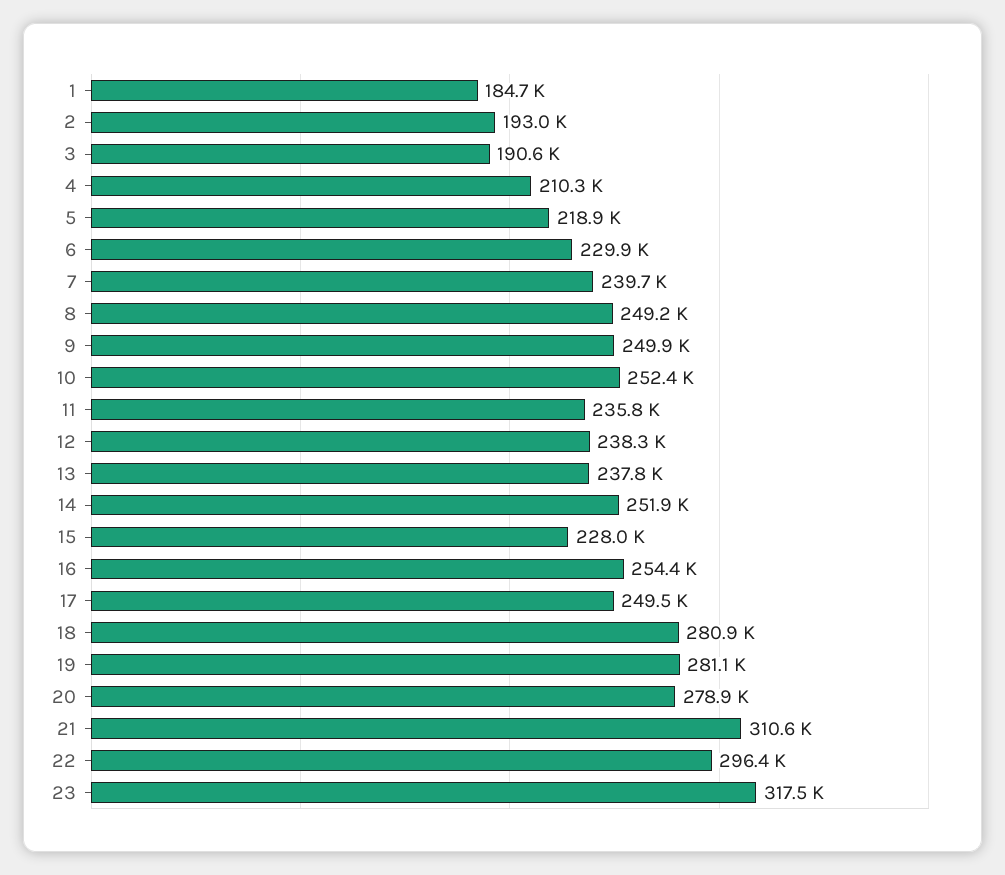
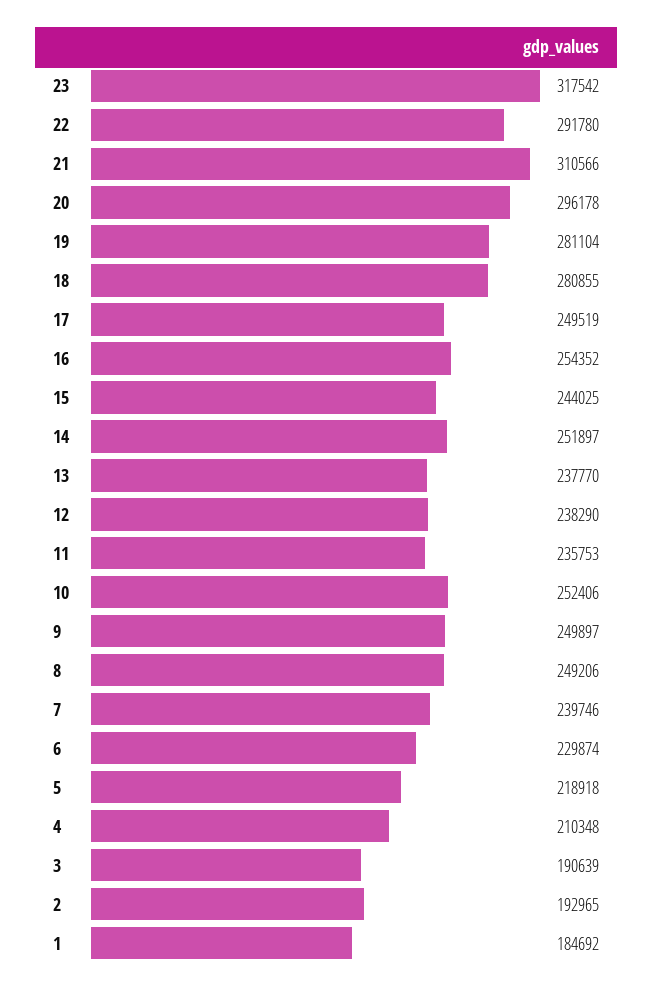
15: 228000 -> 244025
20: 278900 -> 296178
22: 296400 -> 291780

